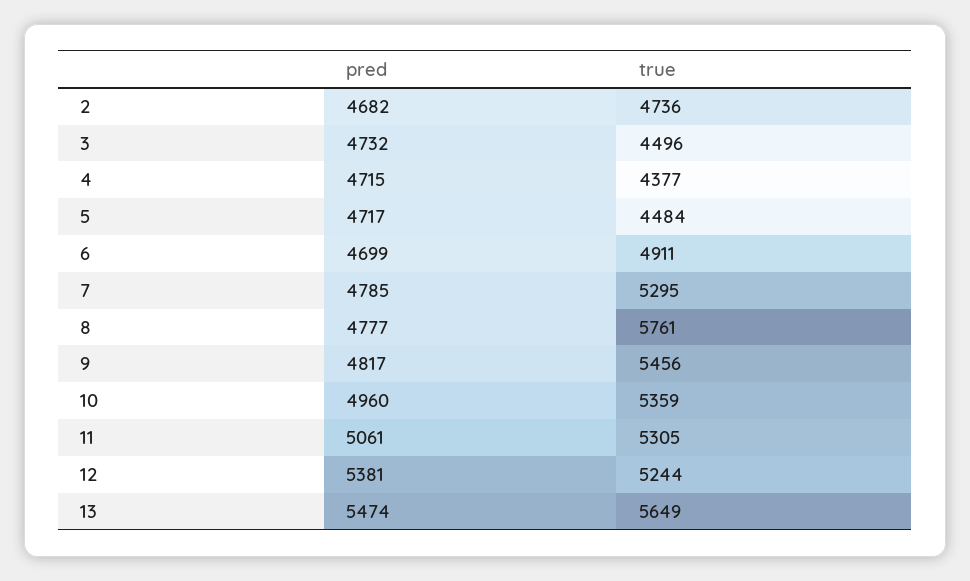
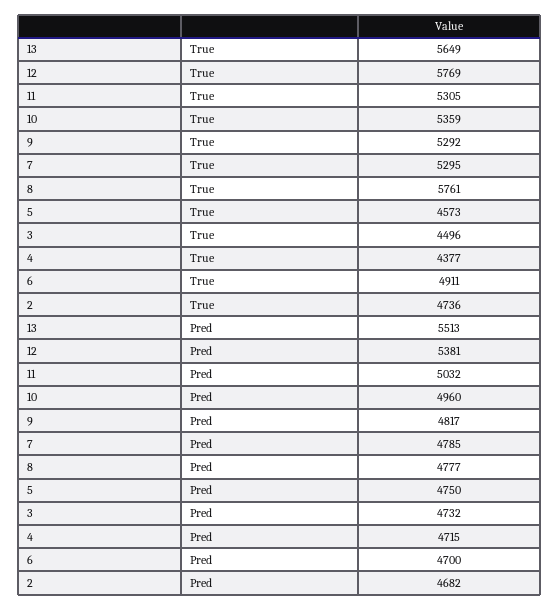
pred, 5: 4717 -> 4750
true, 5: 4484 -> 4573
pred, 6: 4699 -> 4700
true, 9: 5456 -> 5292
pred, 11: 5061 -> 5032
true, 12: 5244 -> 5769
pred, 13: 5474 -> 5513

